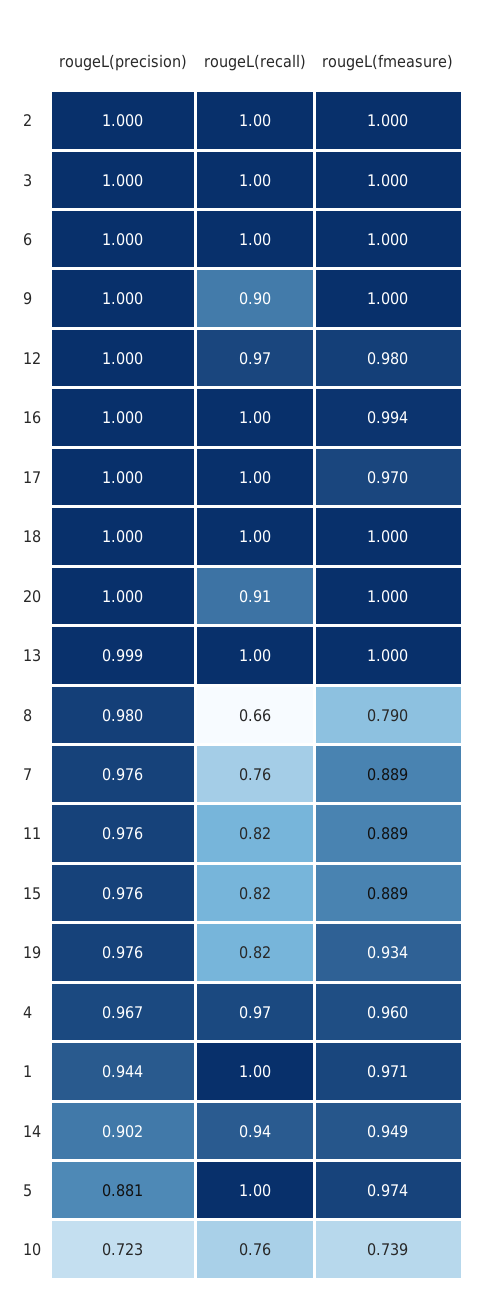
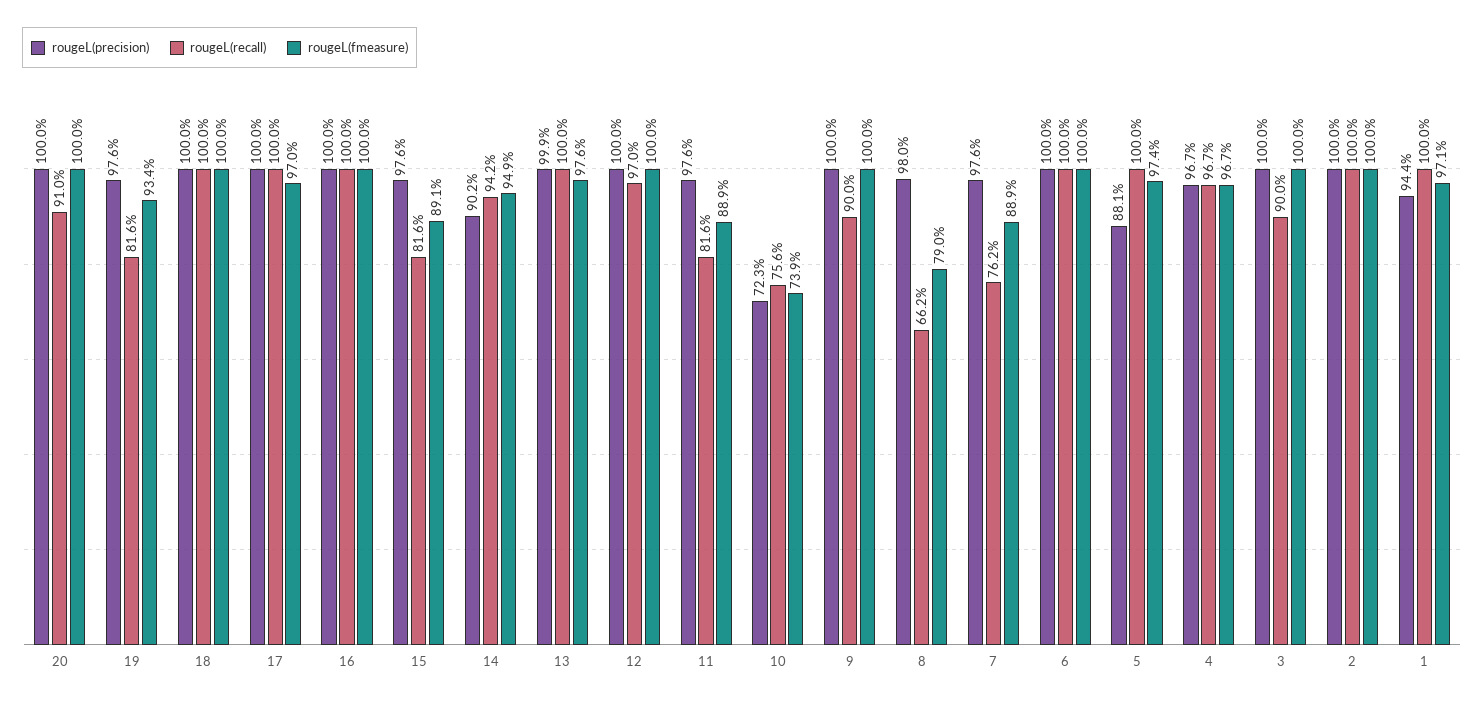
rougeL(recall), 3: 1 -> 0.9
rougeL(fmeasure), 12: 0.98 -> 1
rougeL(fmeasure), 16: 0.994 -> 1
rougeL(fmeasure), 13: 1 -> 0.976
rougeL(fmeasure), 15: 0.889 -> 0.891
rougeL(fmeasure), 4: 0.96 -> 0.967

